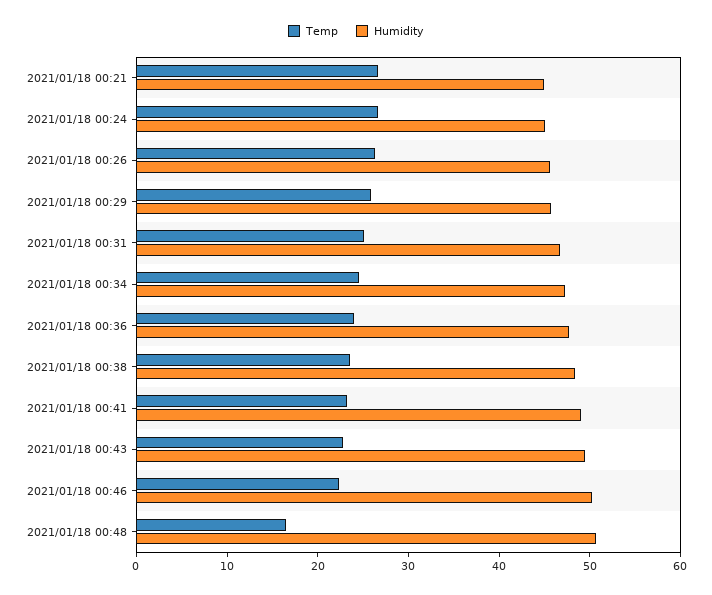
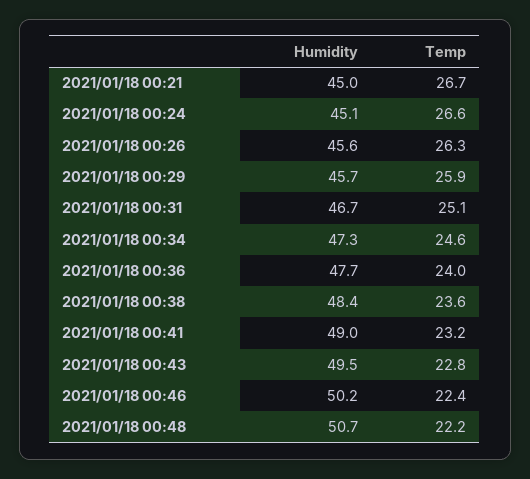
Temp, 2021/01/18 00:48: 16 -> 22.2

